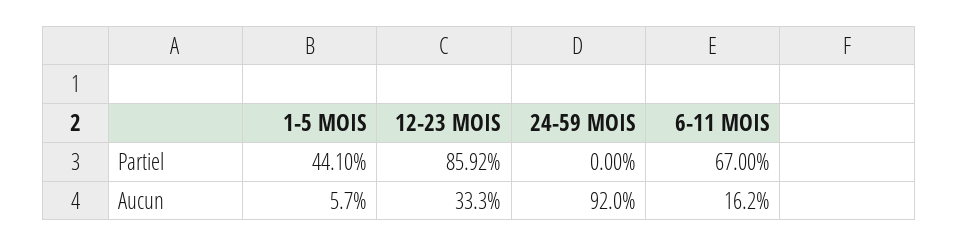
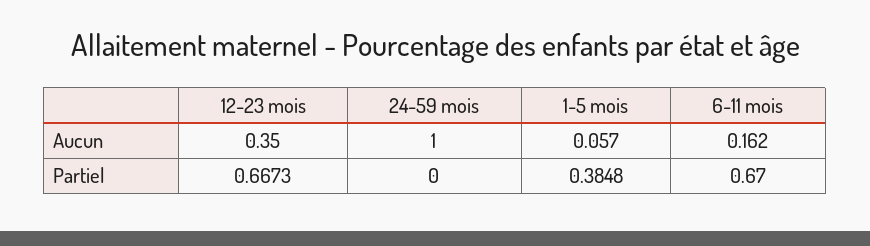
1-5 MOIS, Partiel: 0.441 -> 0.3848
12-23 MOIS, Partiel: 0.8592 -> 0.6673
12-23 MOIS, Aucun: 0.333 -> 0.35
24-59 MOIS, Aucun: 0.92 -> 1

